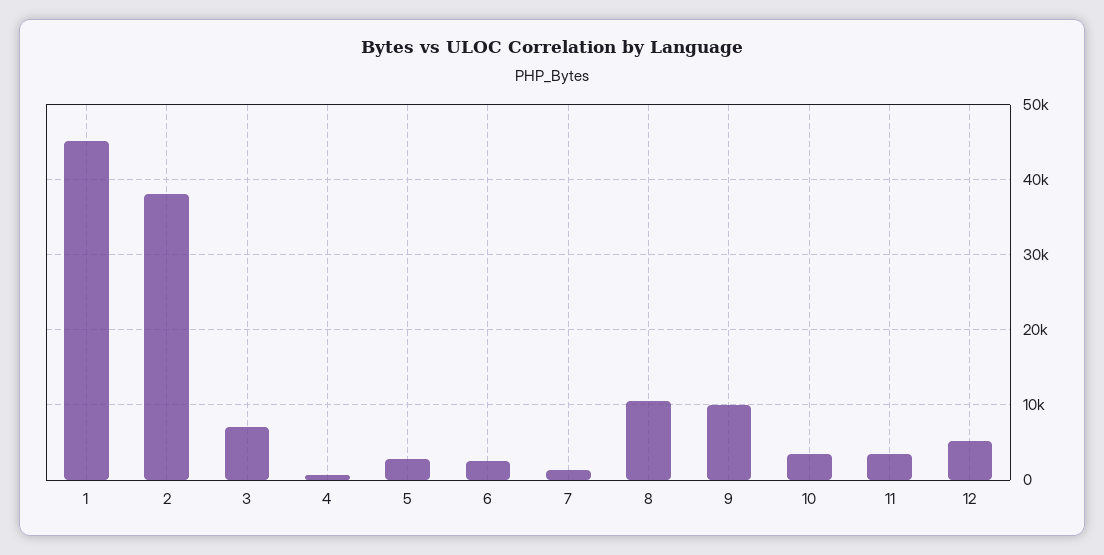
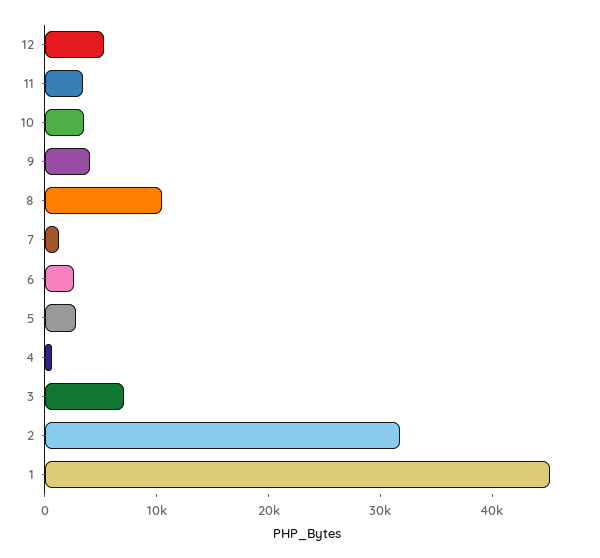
2: 38000 -> 32000
9: 10000 -> 4000

